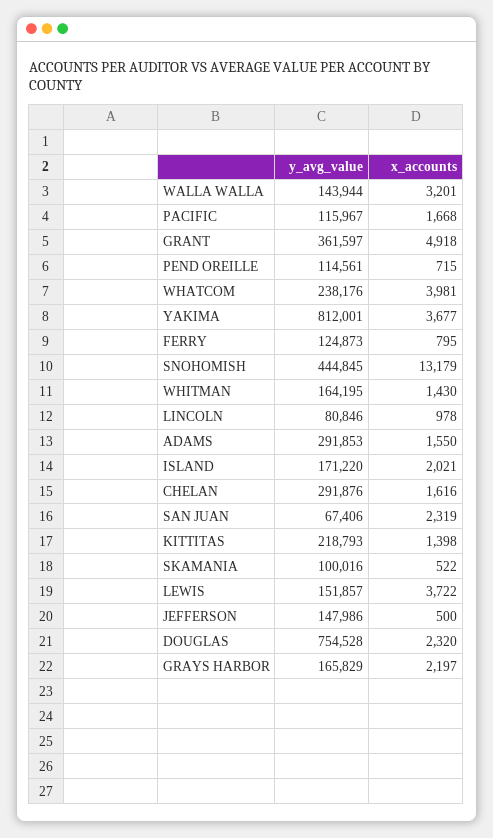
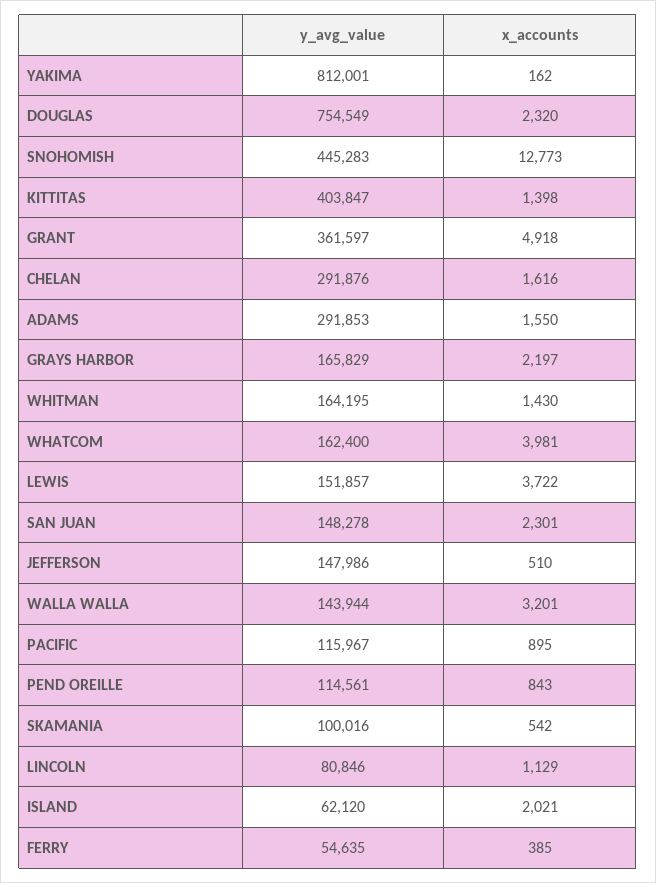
x_accounts, PACIFIC: 1668 -> 895
x_accounts, PEND OREILLE: 715 -> 843
y_avg_value, WHATCOM: 238176 -> 162400
x_accounts, YAKIMA: 3677 -> 162
y_avg_value, FERRY: 124873 -> 54635
x_accounts, FERRY: 795 -> 385
y_avg_value, SNOHOMISH: 444845 -> 445283
x_accounts, SNOHOMISH: 13179 -> 12773
x_accounts, LINCOLN: 978 -> 1129
y_avg_value, ISLAND: 171220 -> 62120
y_avg_value, SAN JUAN: 67406 -> 148278
x_accounts, SAN JUAN: 2319 -> 2301
y_avg_value, KITTITAS: 218793 -> 403847
x_accounts, SKAMANIA: 522 -> 542
x_accounts, JEFFERSON: 500 -> 510
y_avg_value, DOUGLAS: 754528 -> 754549

